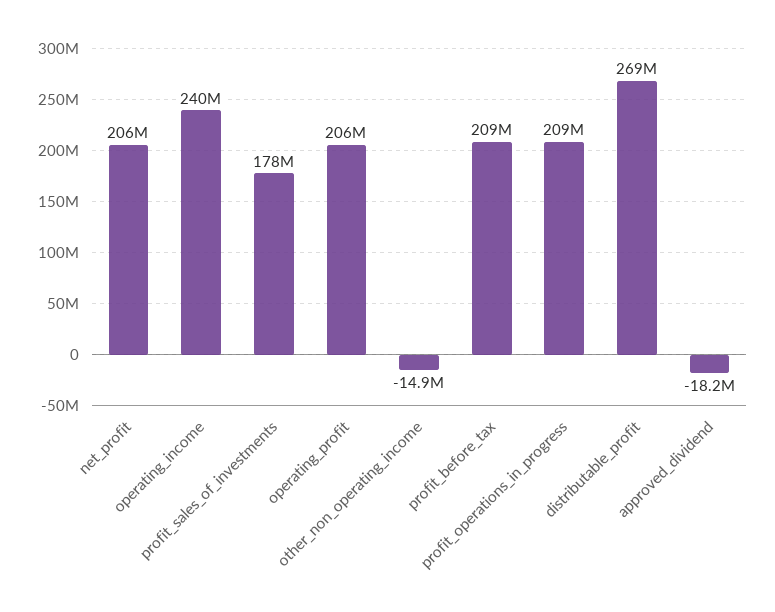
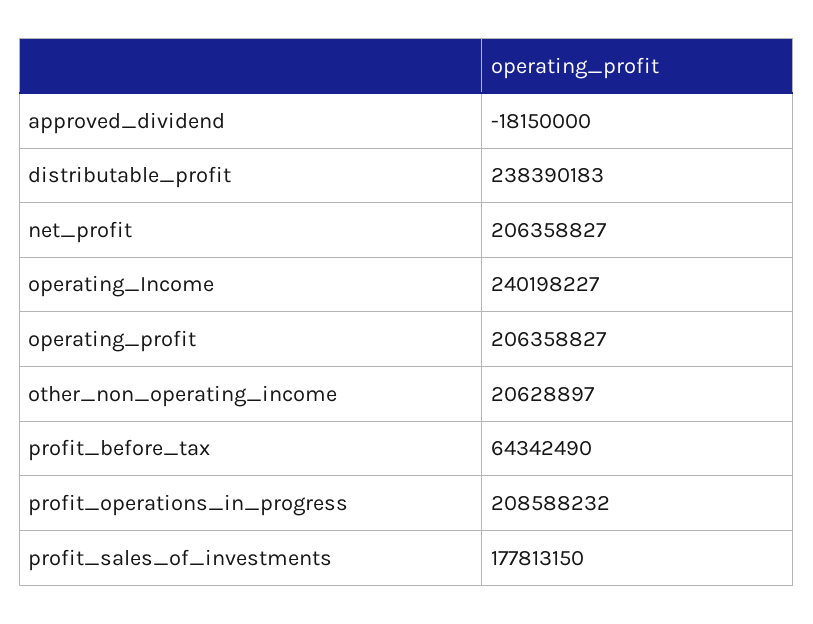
other_non_operating_income: -14900000 -> 20628897
profit_before_tax: 209000000 -> 64342490
distributable_profit: 269000000 -> 238390183

